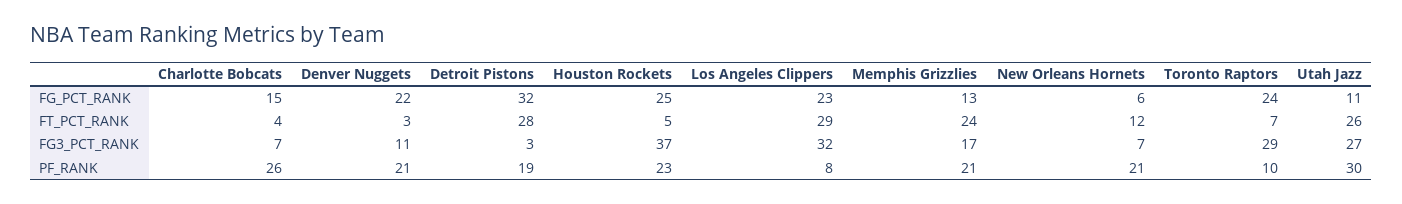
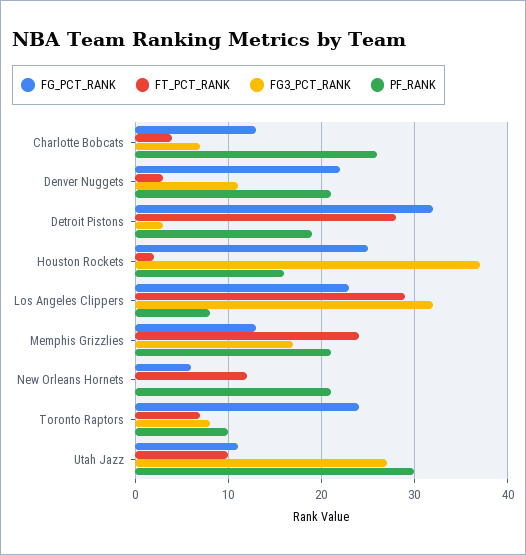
FG_PCT_RANK, Charlotte Bobcats: 15 -> 13
FT_PCT_RANK, Houston Rockets: 5 -> 2
FT_PCT_RANK, Utah Jazz: 26 -> 10
FG3_PCT_RANK, New Orleans Hornets: 7 -> 0
FG3_PCT_RANK, Toronto Raptors: 29 -> 8
PF_RANK, Houston Rockets: 23 -> 16

